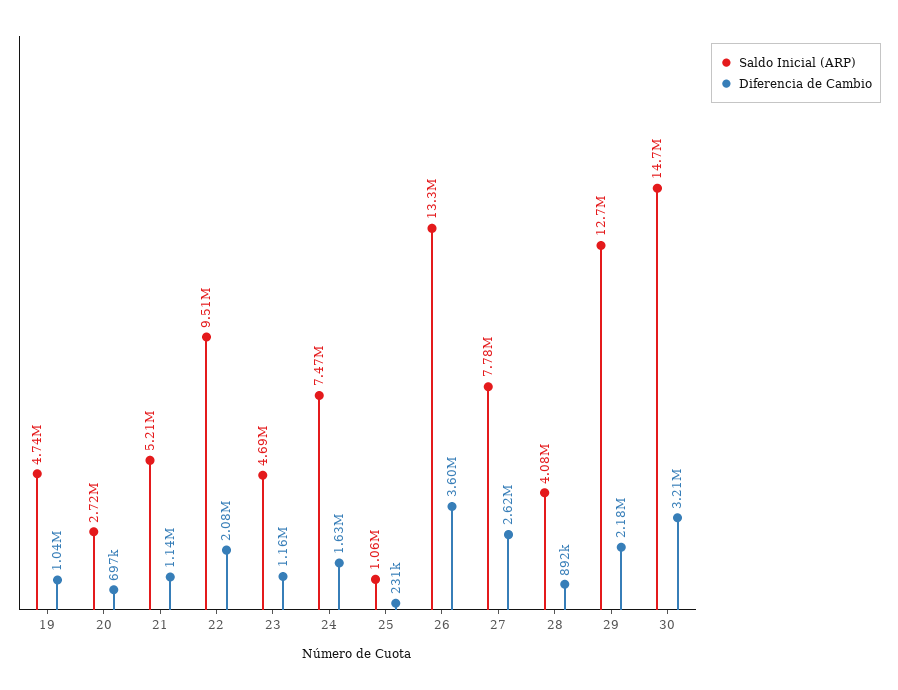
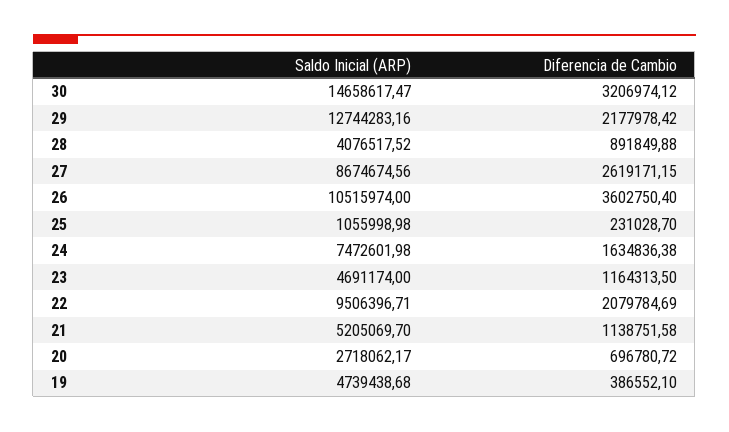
Diferencia de Cambio, 19: 1040000 -> 386552.1
Saldo Inicial (ARP), 26: 13300000 -> 10515974
Saldo Inicial (ARP), 27: 7780000 -> 8674674.56

